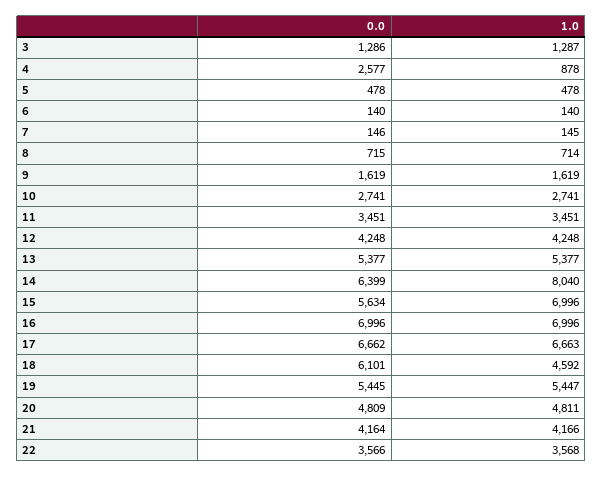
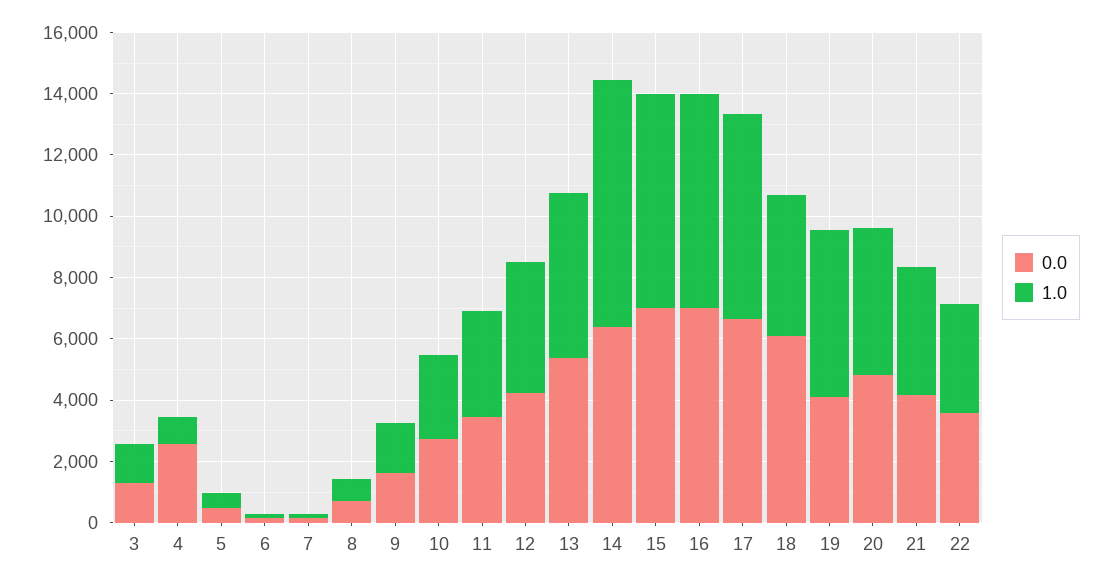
0.0, 15: 5634 -> 7000
0.0, 19: 5445 -> 4000

